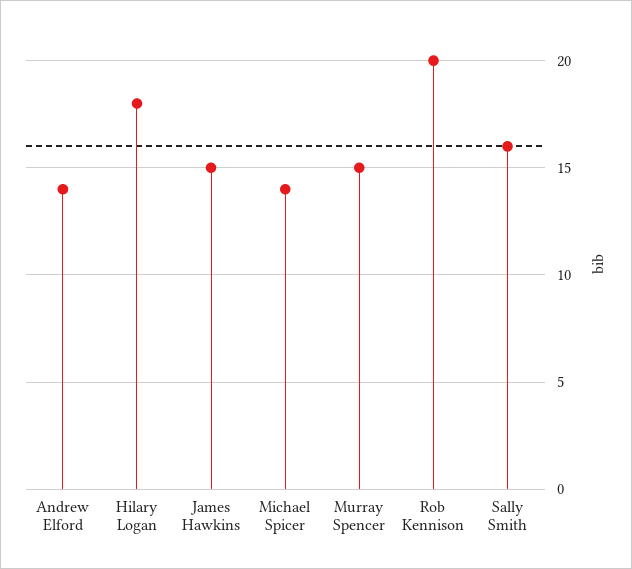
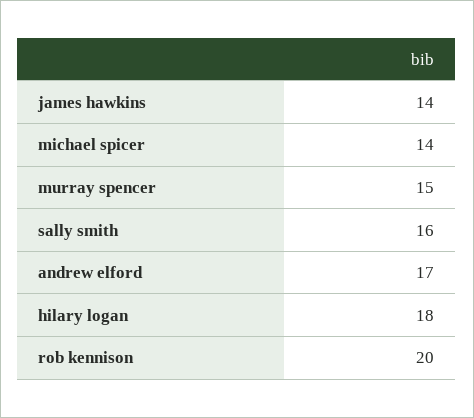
Andrew Elford: 14 -> 17
James Hawkins: 15 -> 14

